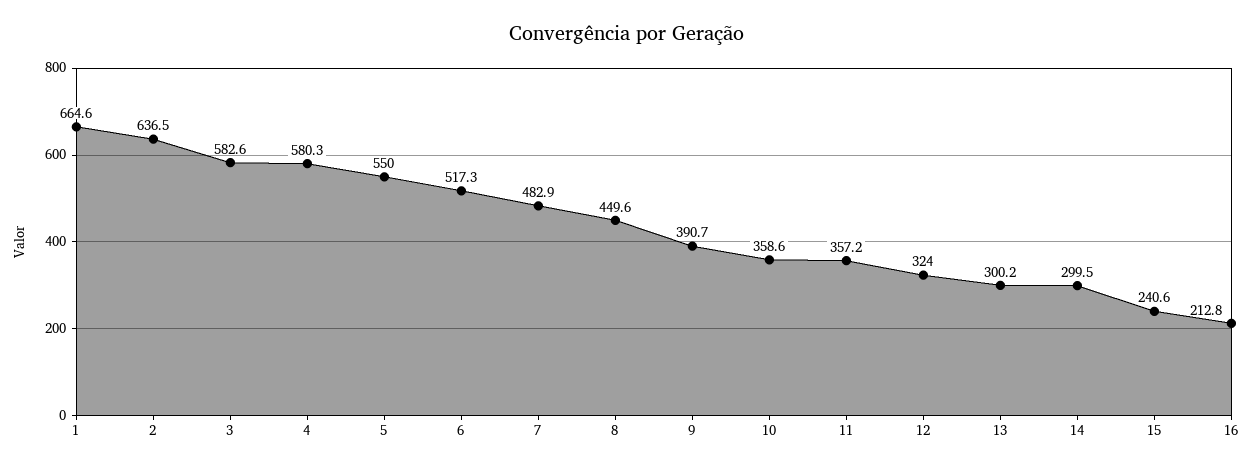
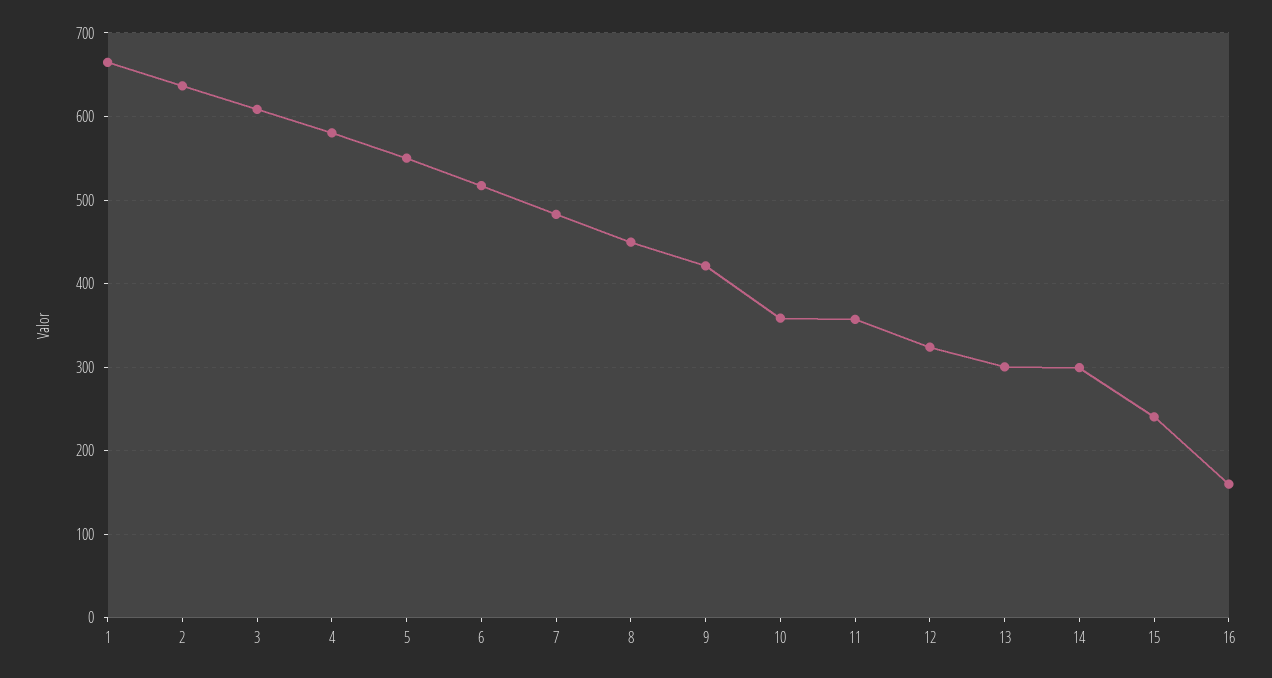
3: 582.6 -> 610
9: 390.7 -> 420
16: 212.8 -> 160

